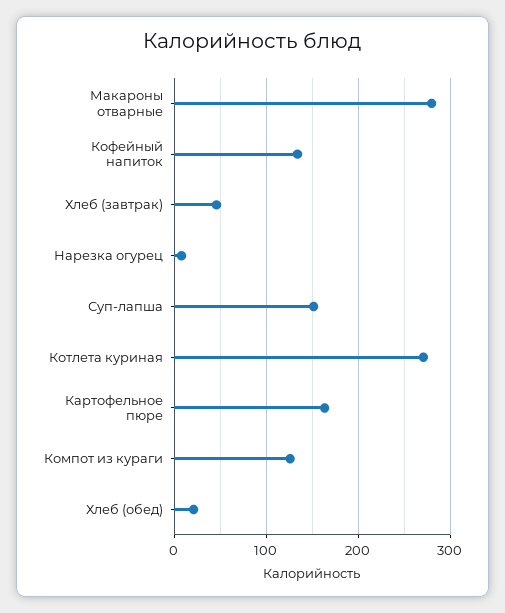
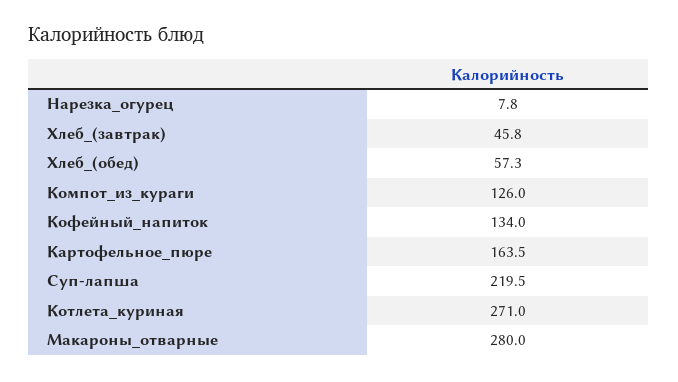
Суп-лапша: 150 -> 219.5
Хлеб (обед): 20 -> 57.3

